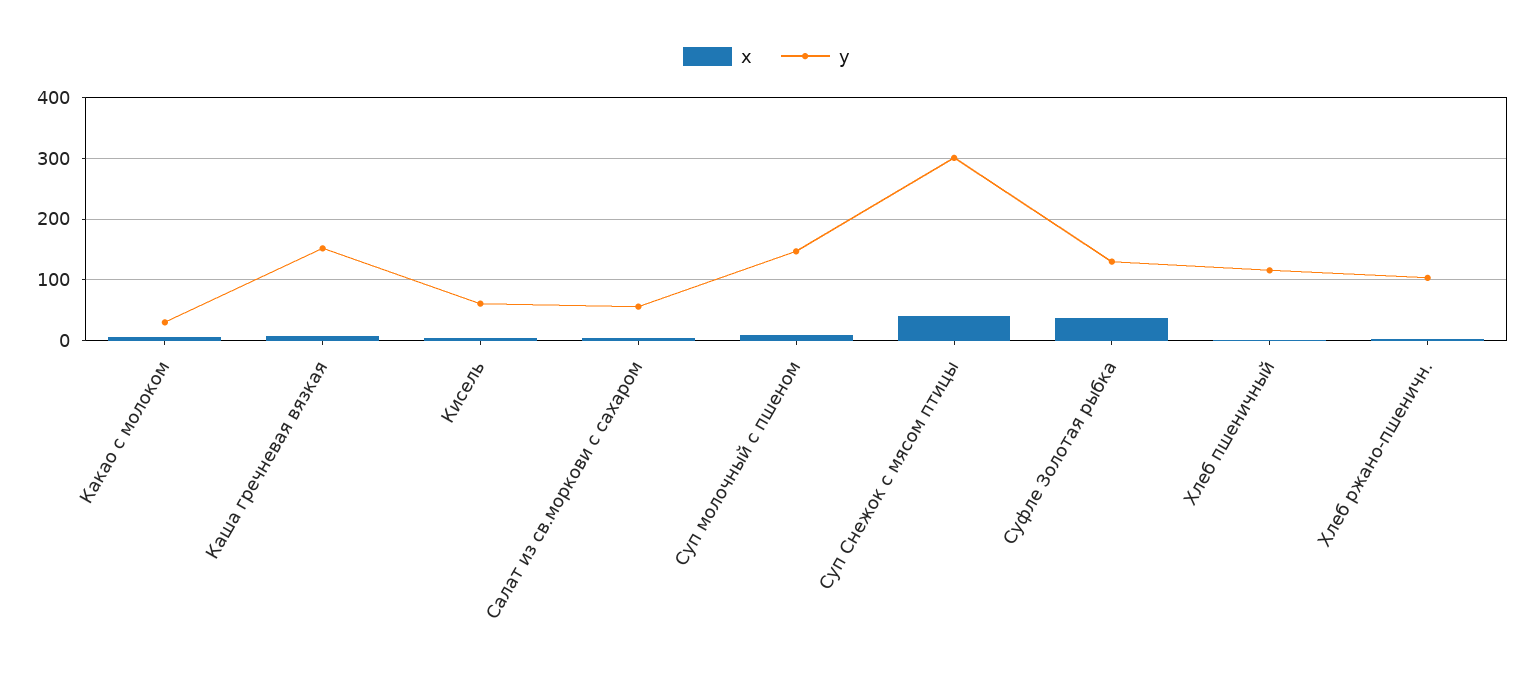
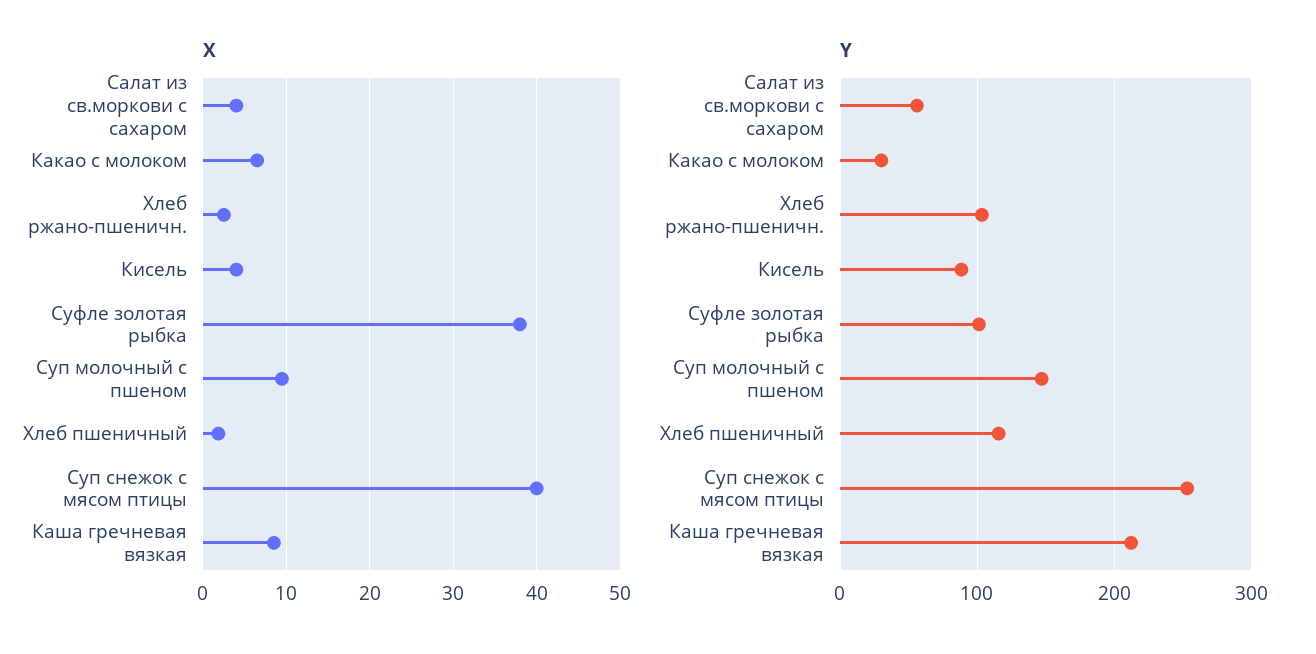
y, Каша гречневая вязкая: 150 -> 210
y, Кисель: 60 -> 90
y, Суп Снежок с мясом птицы: 300 -> 250
y, Суфле Золотая рыбка: 130 -> 100

